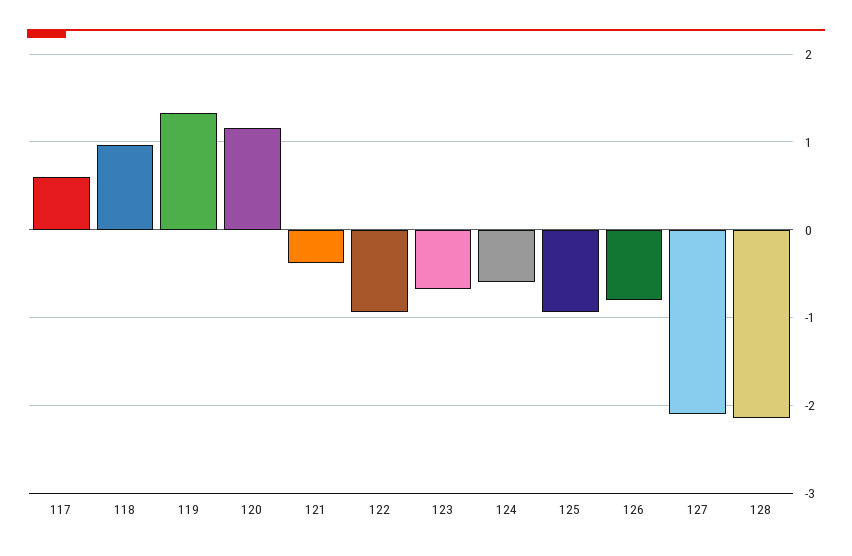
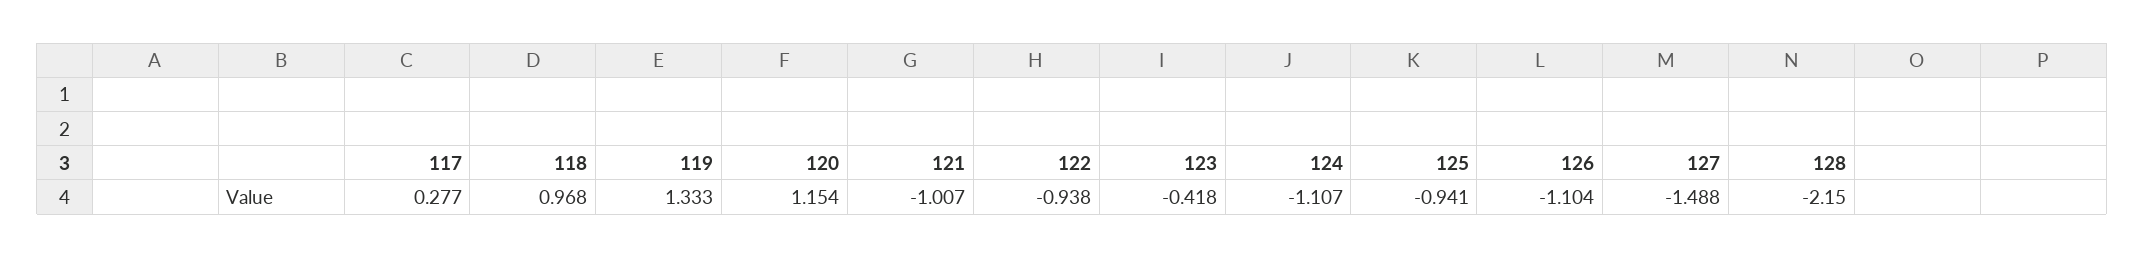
117: 0.6 -> 0.277
121: -0.4 -> -1.007
123: -0.7 -> -0.418
124: -0.6 -> -1.107
126: -0.8 -> -1.104
127: -2.1 -> -1.488

